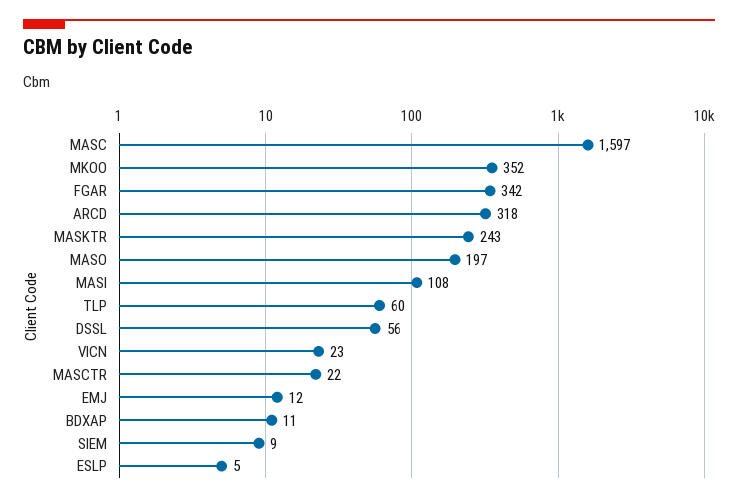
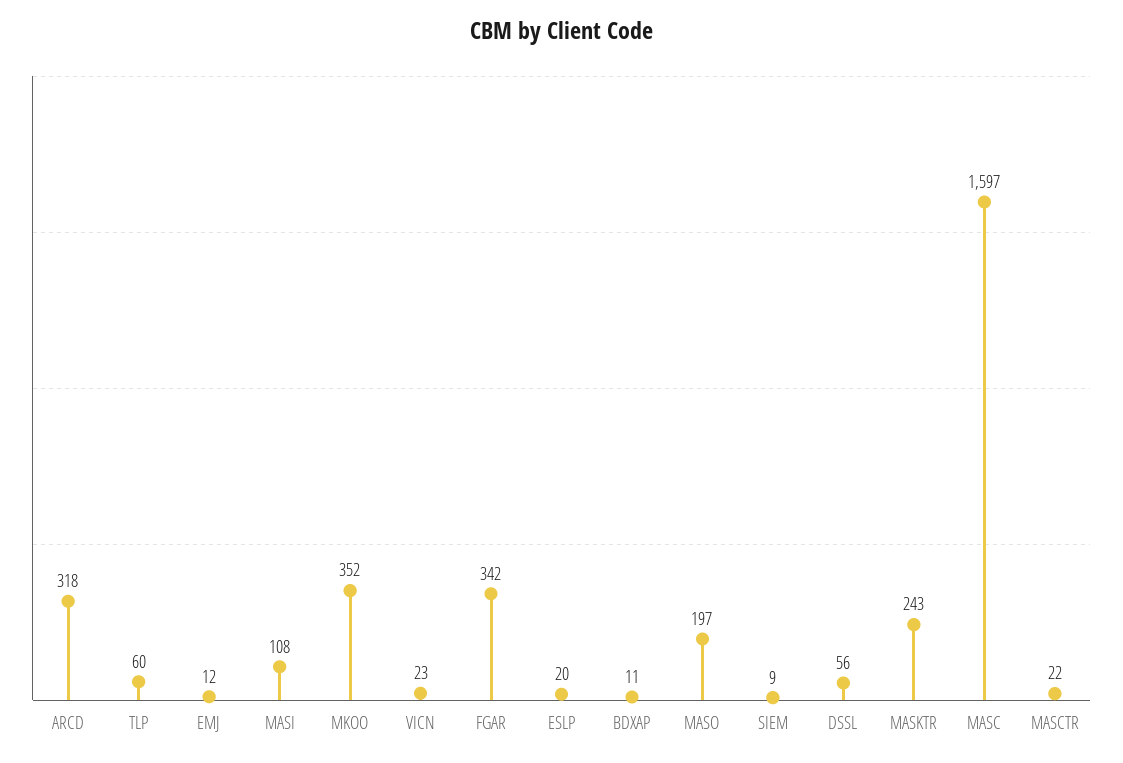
ESLP: 5 -> 20

